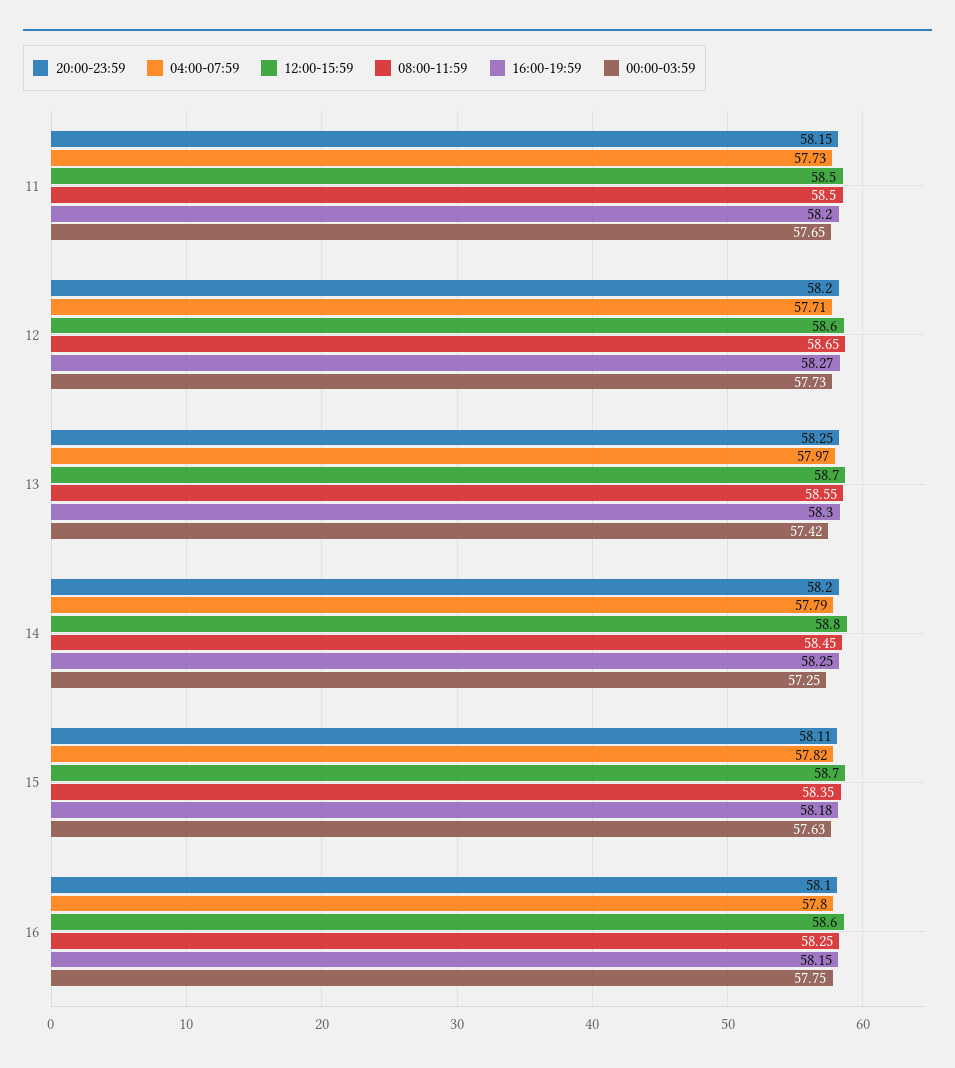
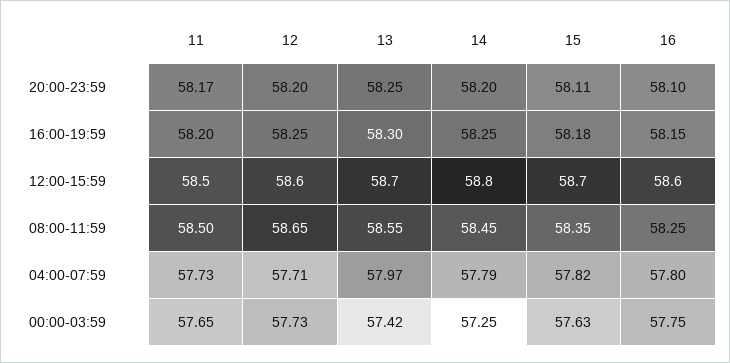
20:00-23:59, 11: 58.15 -> 58.17
16:00-19:59, 12: 58.27 -> 58.25

